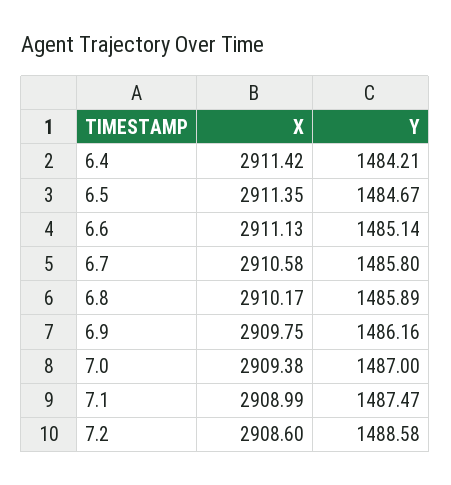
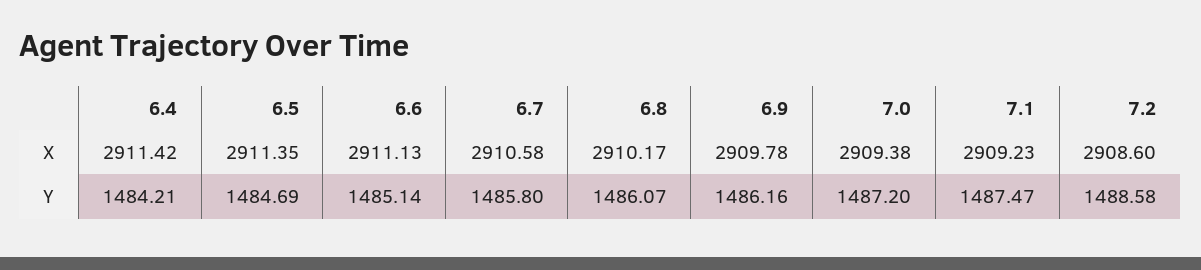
Y, 6.5: 1484.67 -> 1484.69
Y, 6.8: 1485.89 -> 1486.07
X, 6.9: 2909.75 -> 2909.78
Y, 7.0: 1487 -> 1487.2
X, 7.1: 2908.99 -> 2909.23

